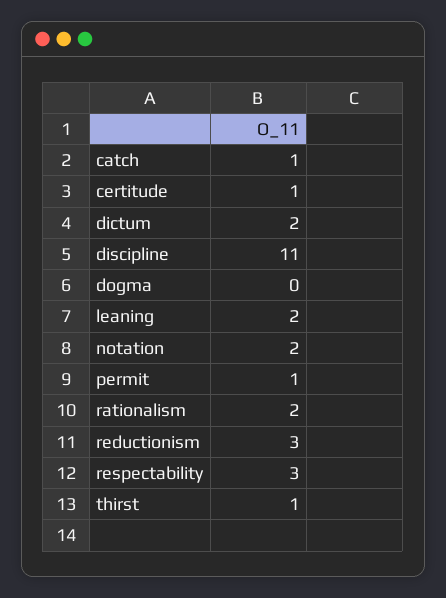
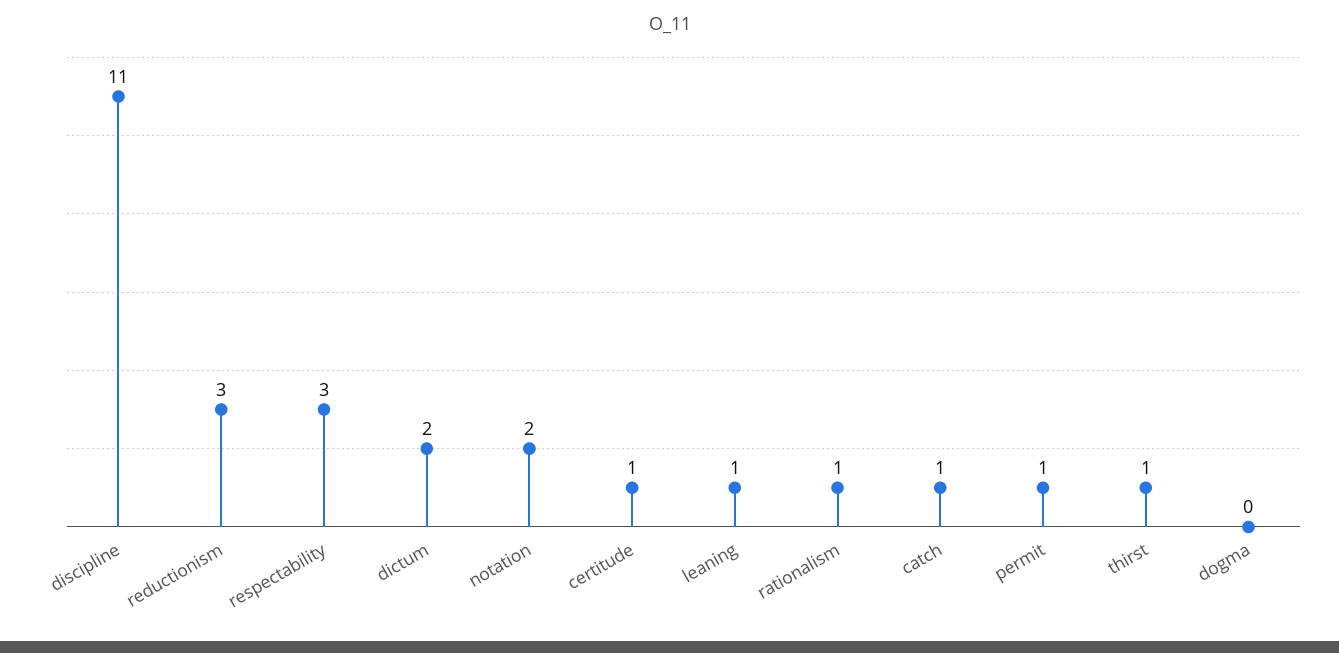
leaning: 2 -> 1
rationalism: 2 -> 1

